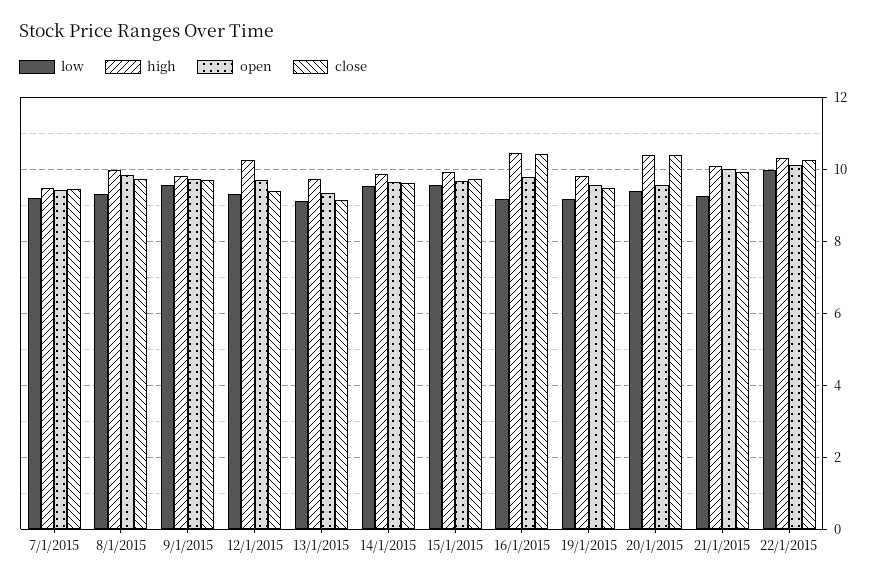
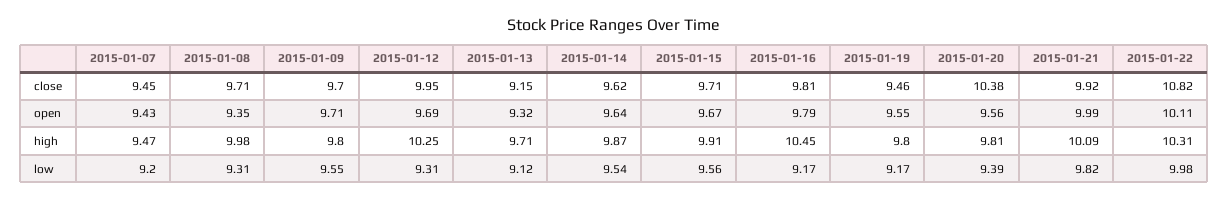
open, 8/1/2015: 9.8 -> 9.35
close, 12/1/2015: 9.4 -> 9.95
close, 16/1/2015: 10.4 -> 9.81
high, 20/1/2015: 10.4 -> 9.81
low, 21/1/2015: 9.2 -> 9.82
close, 22/1/2015: 10.2 -> 10.82

